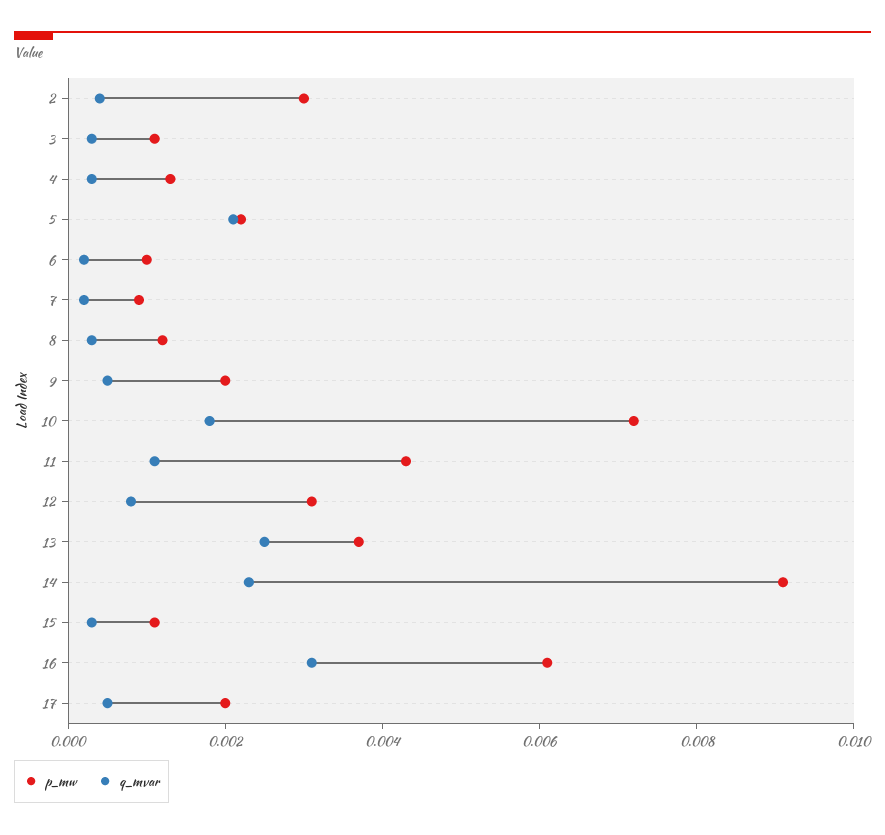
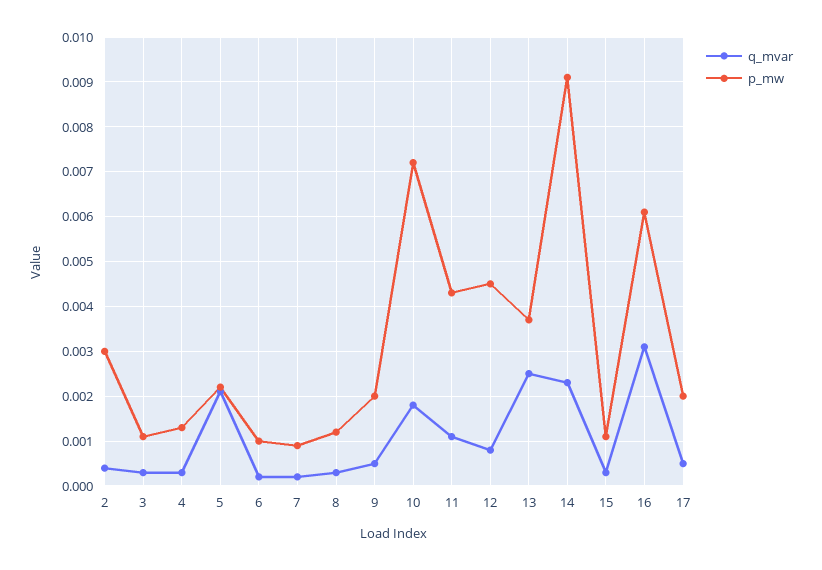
p_mw, 12: 0.003 -> 0.0045

